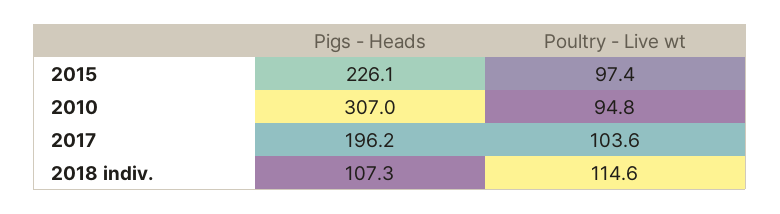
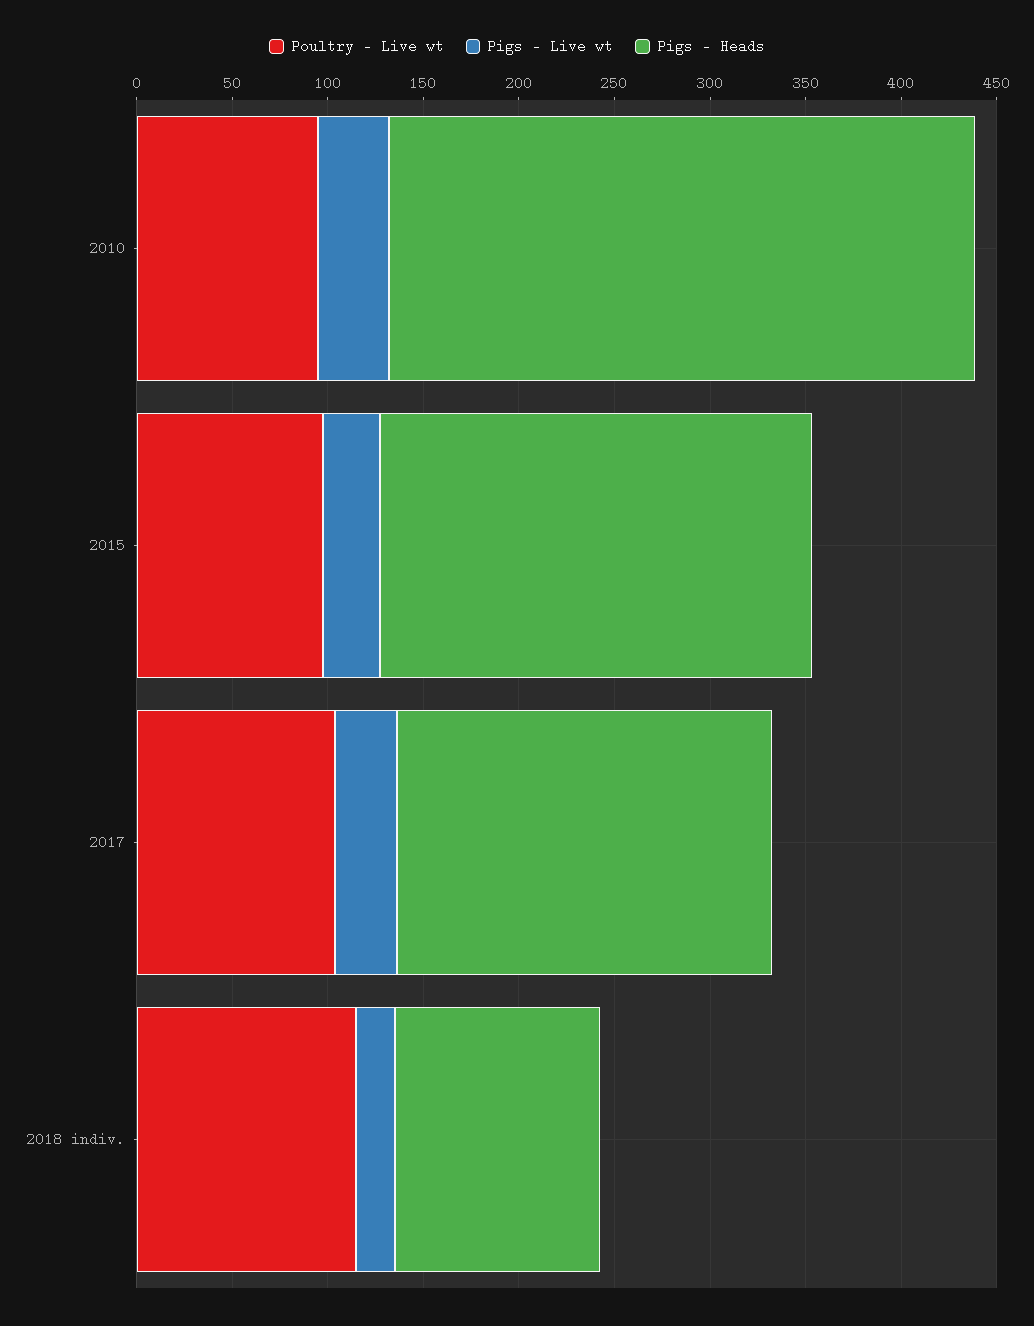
Pigs - Live wt, 2010: none -> 40
Pigs - Live wt, 2015: none -> 30
Pigs - Live wt, 2017: none -> 30
Pigs - Live wt, 2018 indiv.: none -> 20

